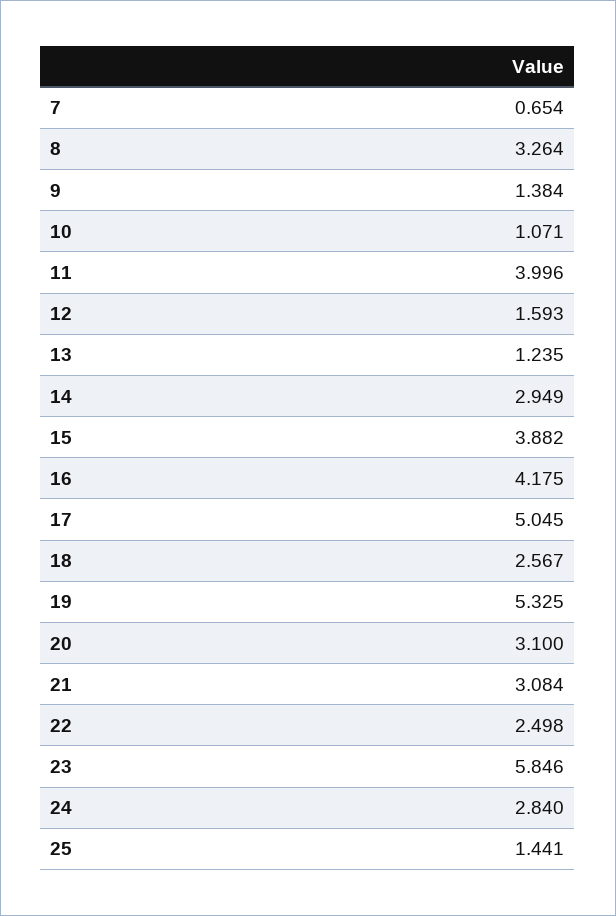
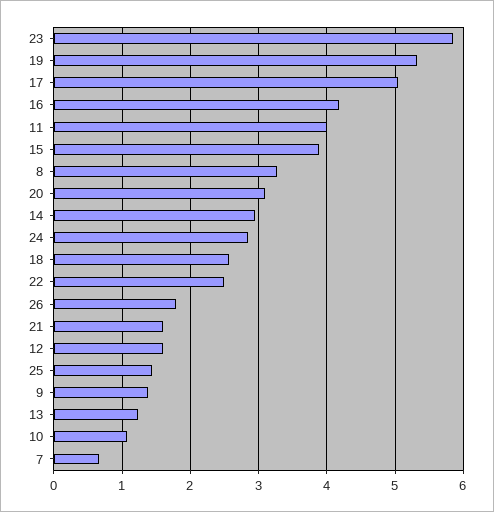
21: 3.084 -> 1.6
26: none -> 1.8

